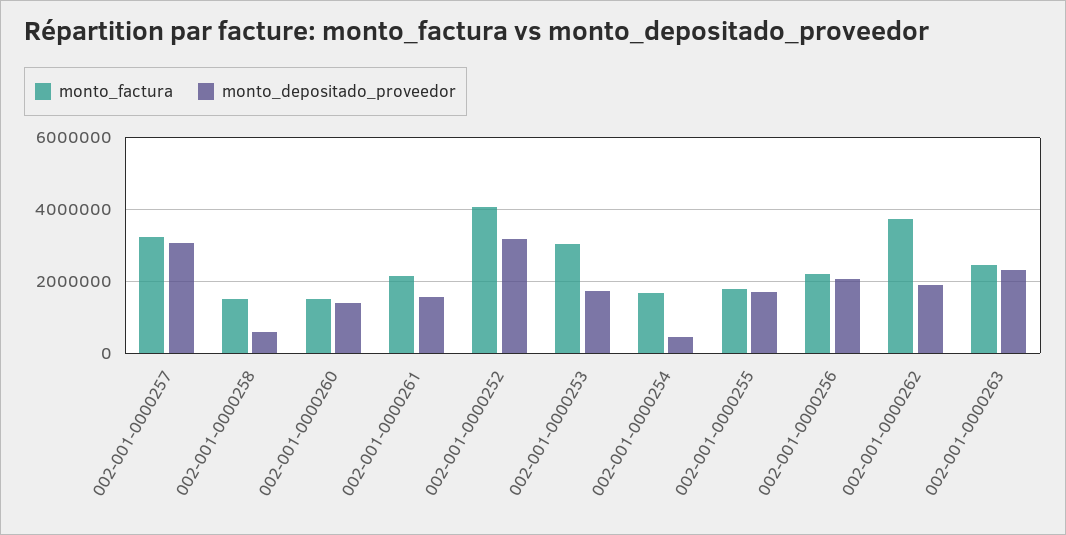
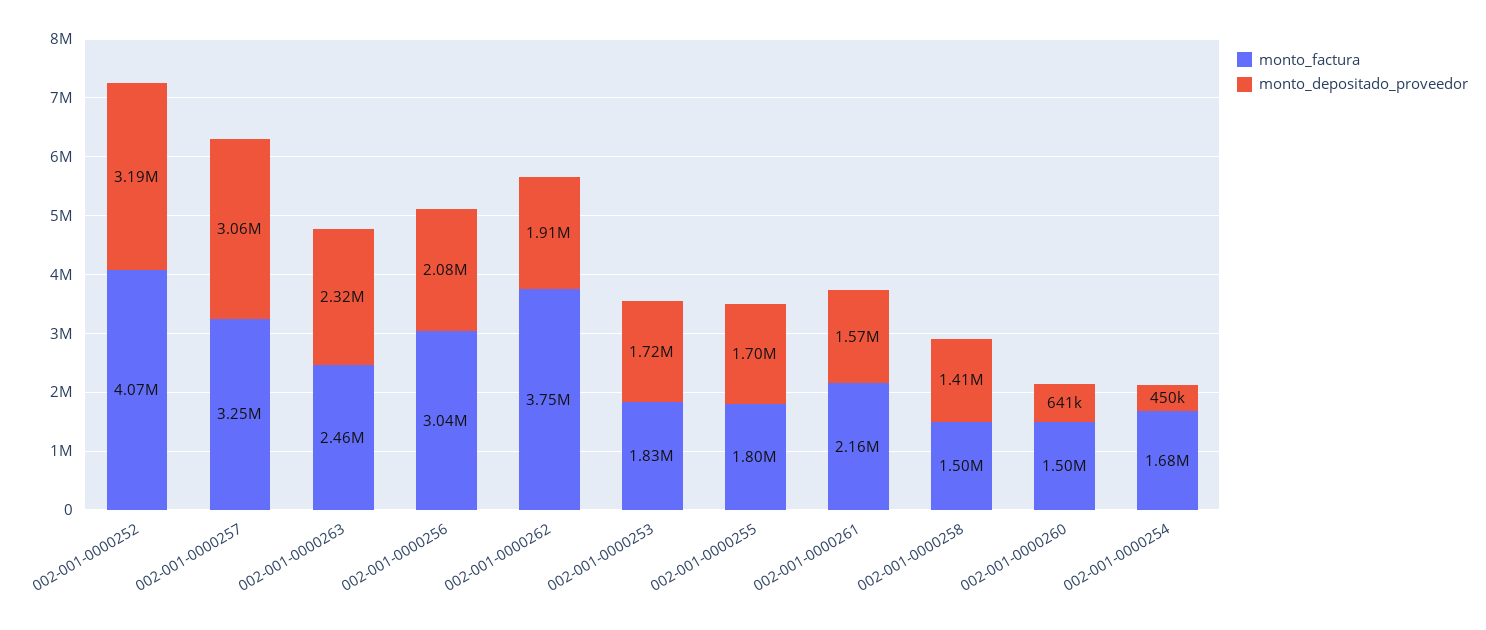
monto_depositado_proveedor, 002-001-0000258: 600000 -> 1410000
monto_depositado_proveedor, 002-001-0000260: 1400000 -> 641000
monto_factura, 002-001-0000253: 3000000 -> 1830000
monto_factura, 002-001-0000256: 2200000 -> 3040000

